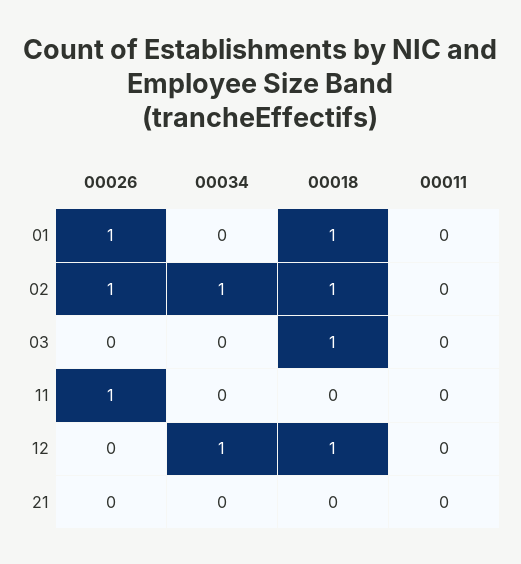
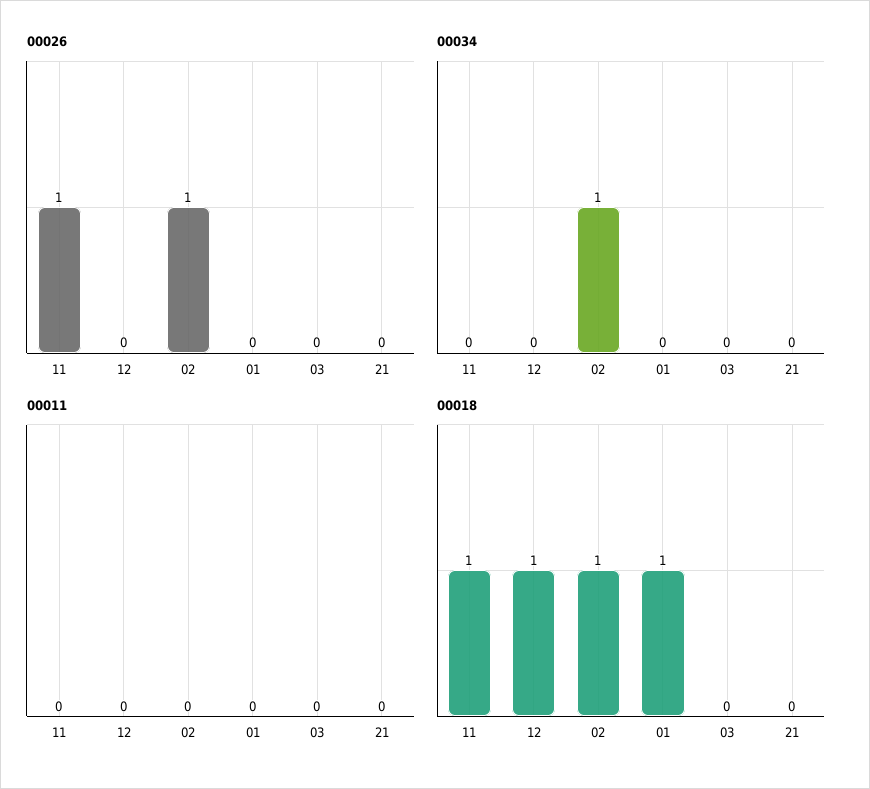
00026, 01: 1 -> 0
00018, 03: 1 -> 0
00018, 11: 0 -> 1
00034, 12: 1 -> 0

